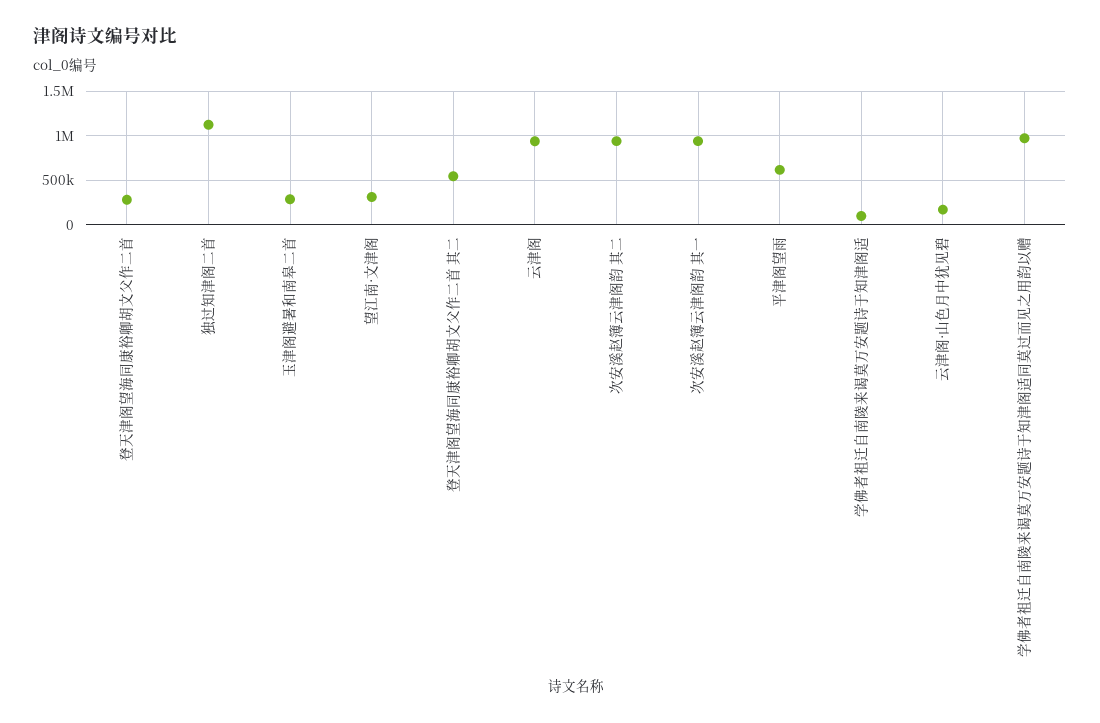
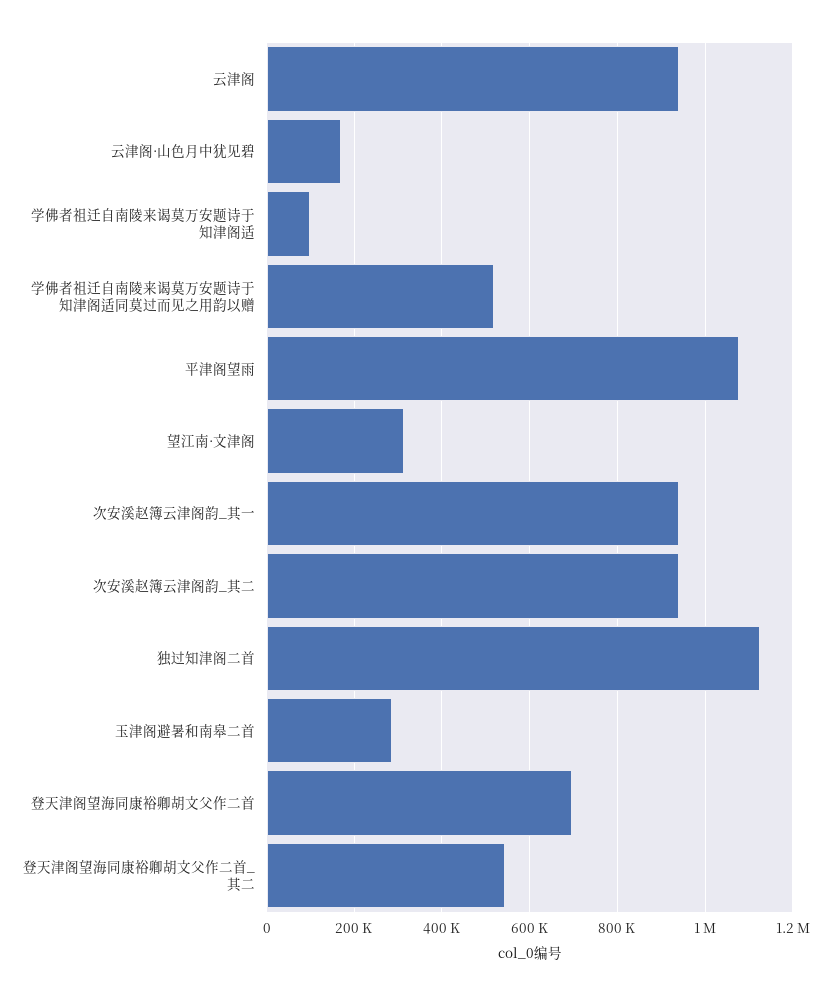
登天津阁望海同康裕卿胡文父作二首: 300000 -> 700000
平津阁望雨: 600000 -> 1080000
学佛者祖迁自南陵来谒莫万安题诗于知津阁适同莫过而见之用韵以赠: 1000000 -> 520000

